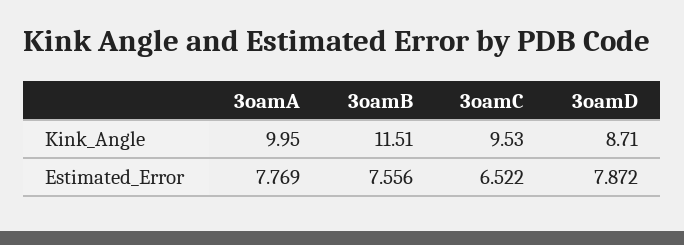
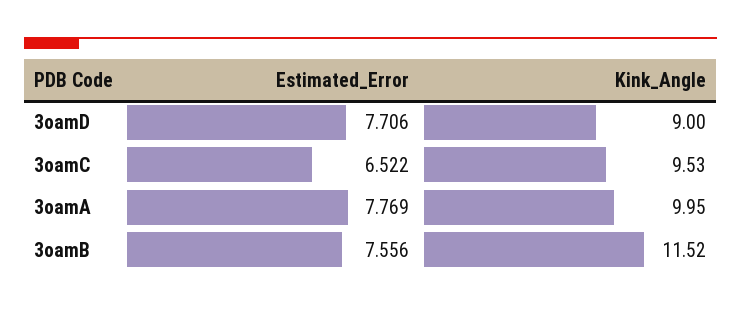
3oamB, Kink_Angle: 11.51 -> 11.52
3oamD, Kink_Angle: 8.71 -> 9
3oamD, Estimated_Error: 7.872 -> 7.706

